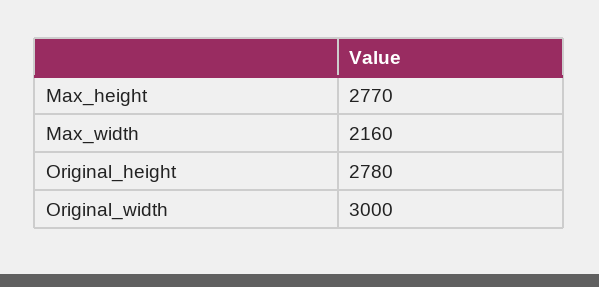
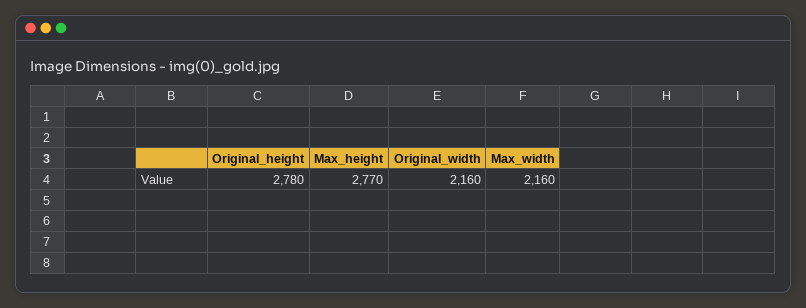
Original_width: 3000 -> 2160

